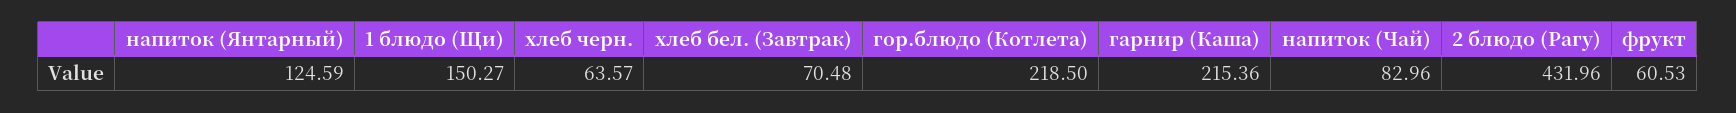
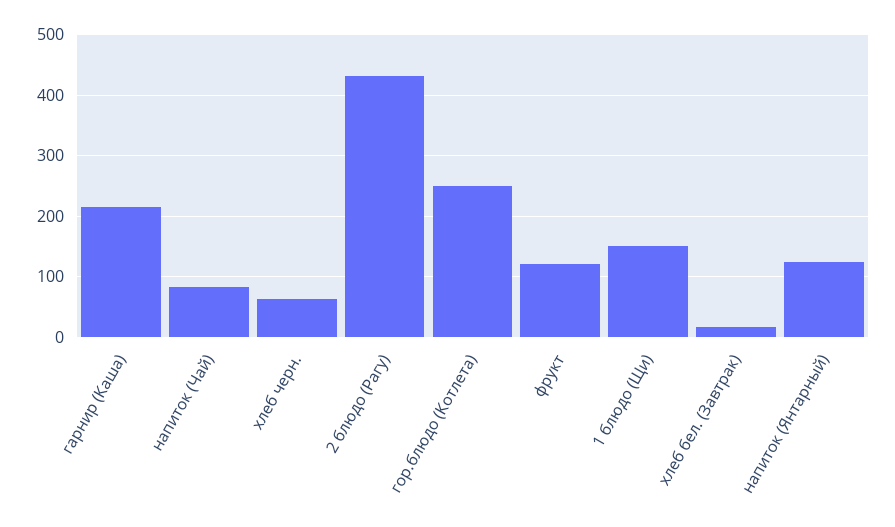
хлеб бел. (Завтрак): 70.48 -> 20
гор.блюдо (Котлета): 218.5 -> 250
фрукт: 60.53 -> 120

